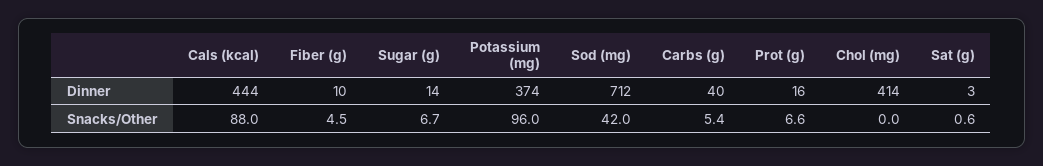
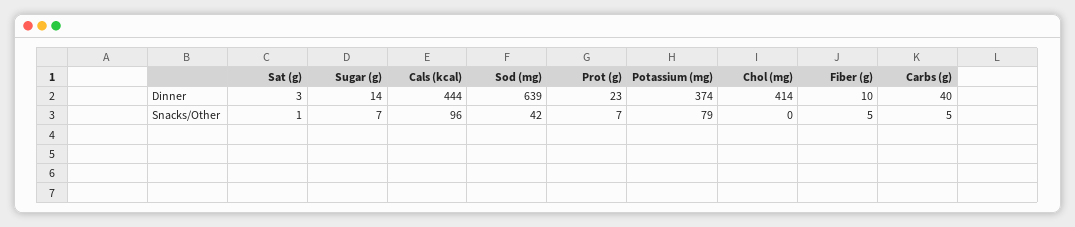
Sod (mg), Dinner: 712 -> 639
Prot (g), Dinner: 16 -> 23
Cals (kcal), Snacks/Other: 88 -> 96
Potassium (mg), Snacks/Other: 96 -> 79

